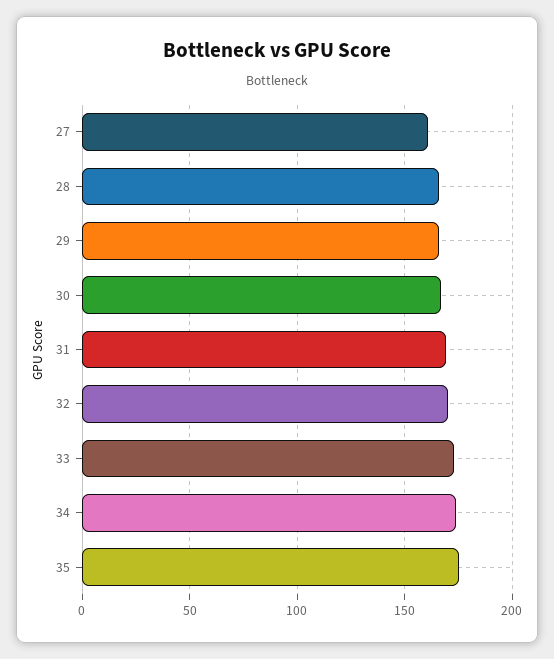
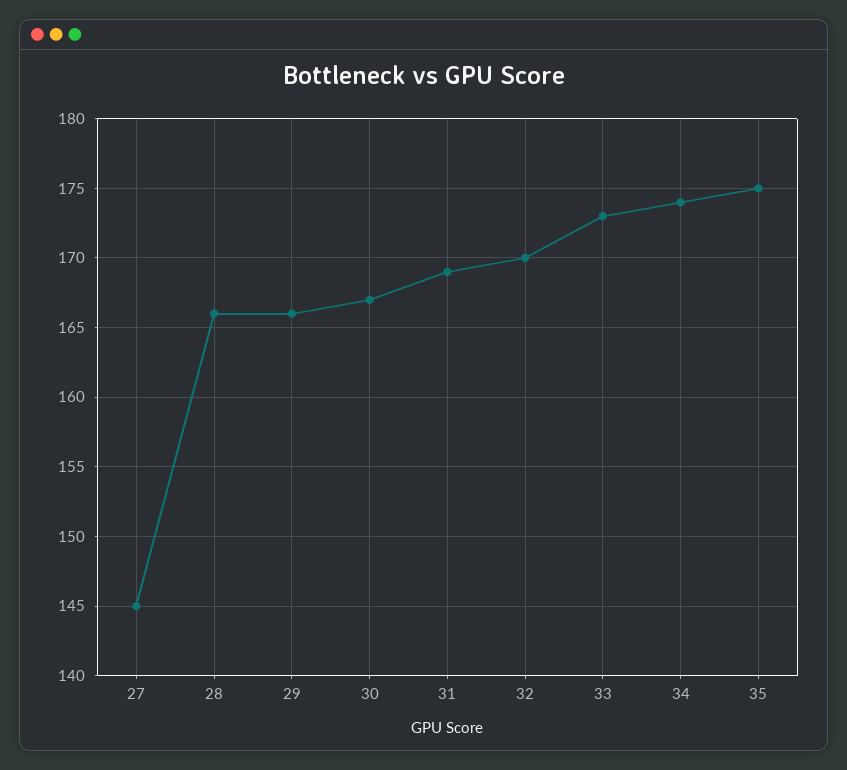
27: 160 -> 145

